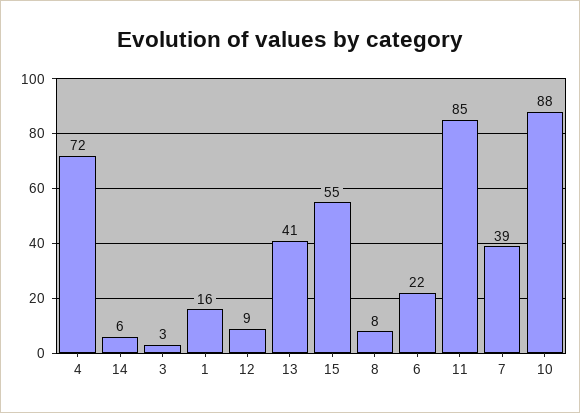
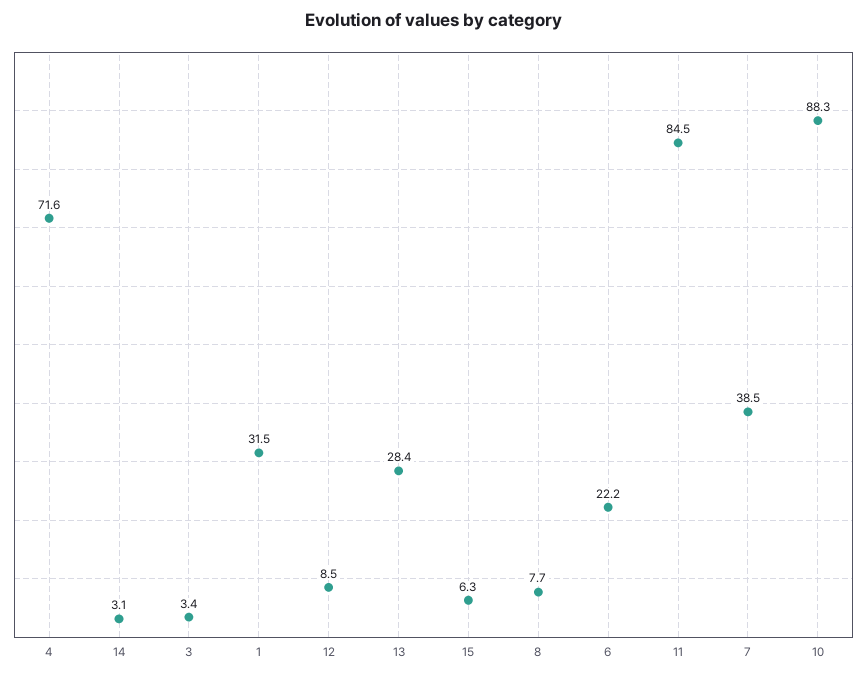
14: 6 -> 3.1
1: 16 -> 31.5
13: 41 -> 28.4
15: 55 -> 6.3

